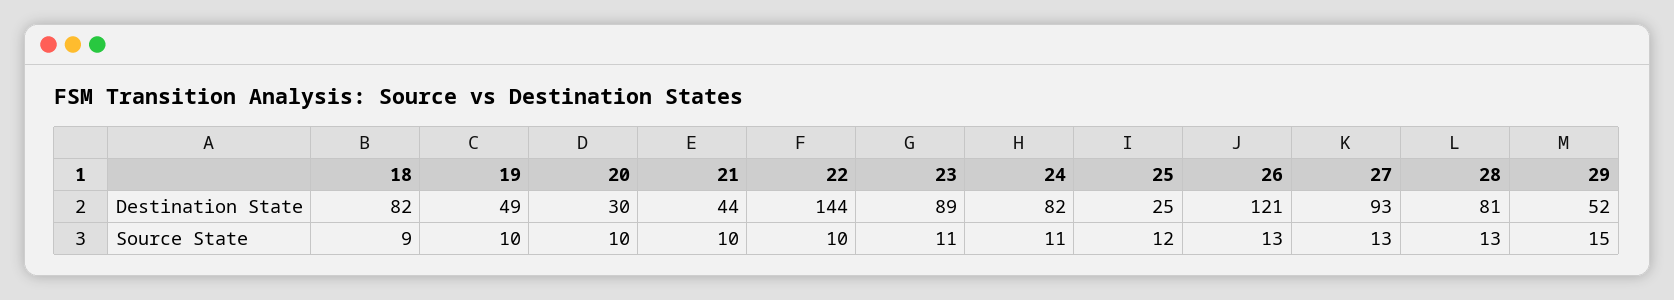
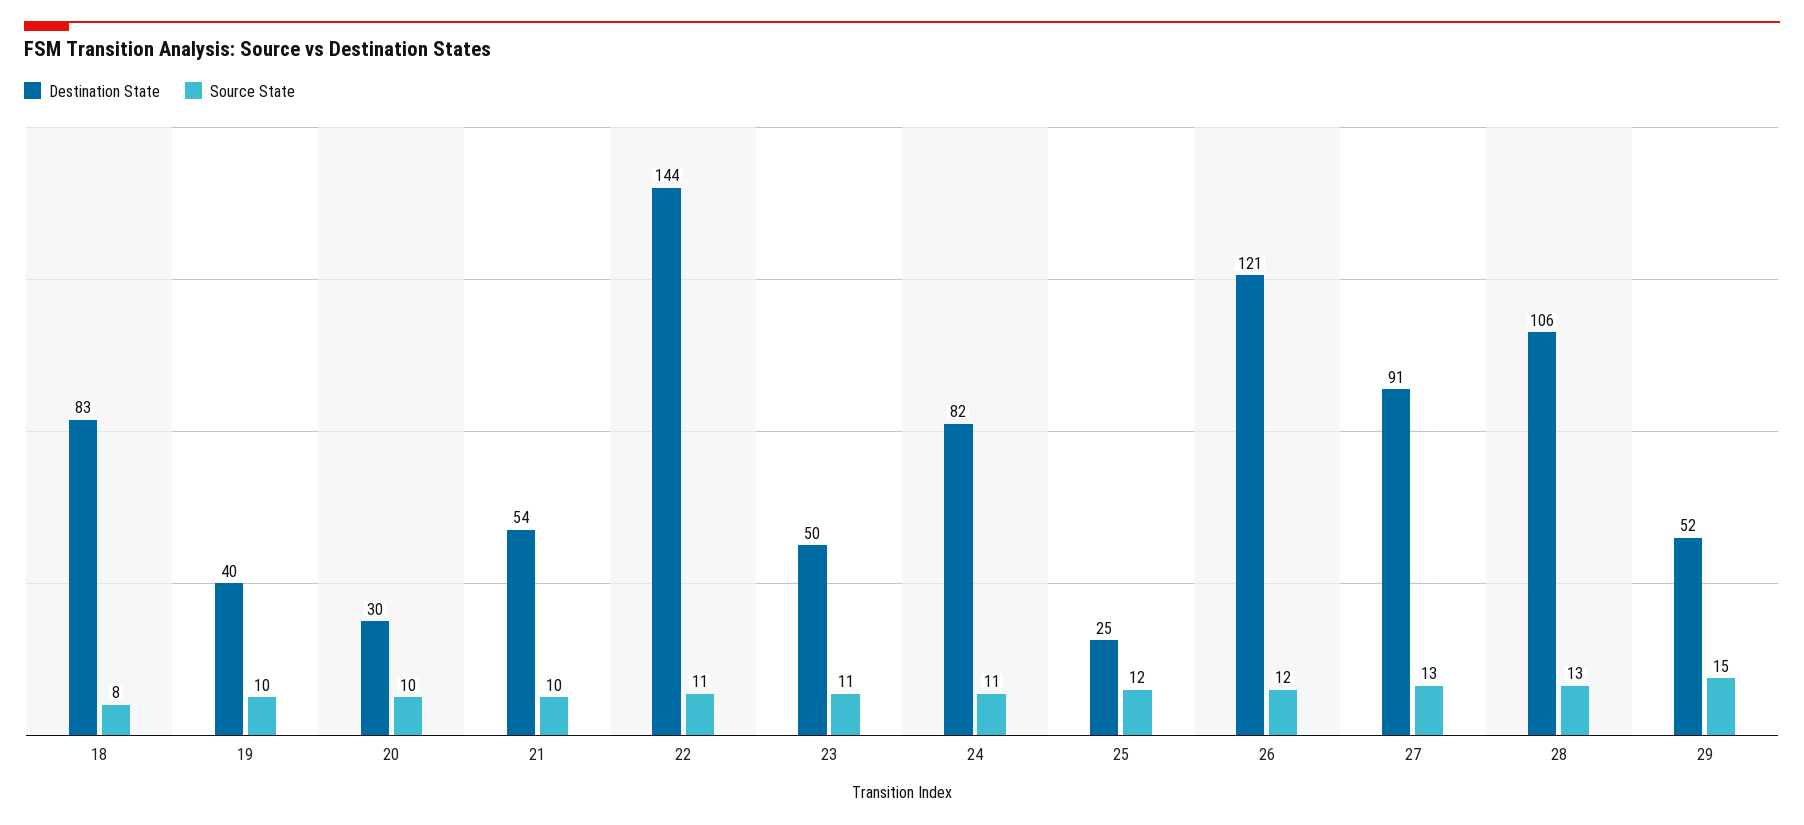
Destination State, 18: 82 -> 83
Destination State, 19: 49 -> 40
Destination State, 21: 44 -> 54
Destination State, 23: 89 -> 50
Destination State, 27: 93 -> 91
Destination State, 28: 81 -> 106
Source State, 18: 9 -> 8
Source State, 22: 10 -> 11
Source State, 26: 13 -> 12

